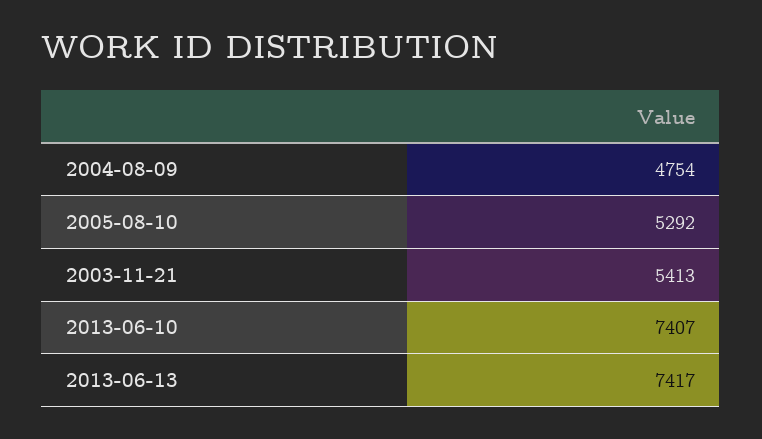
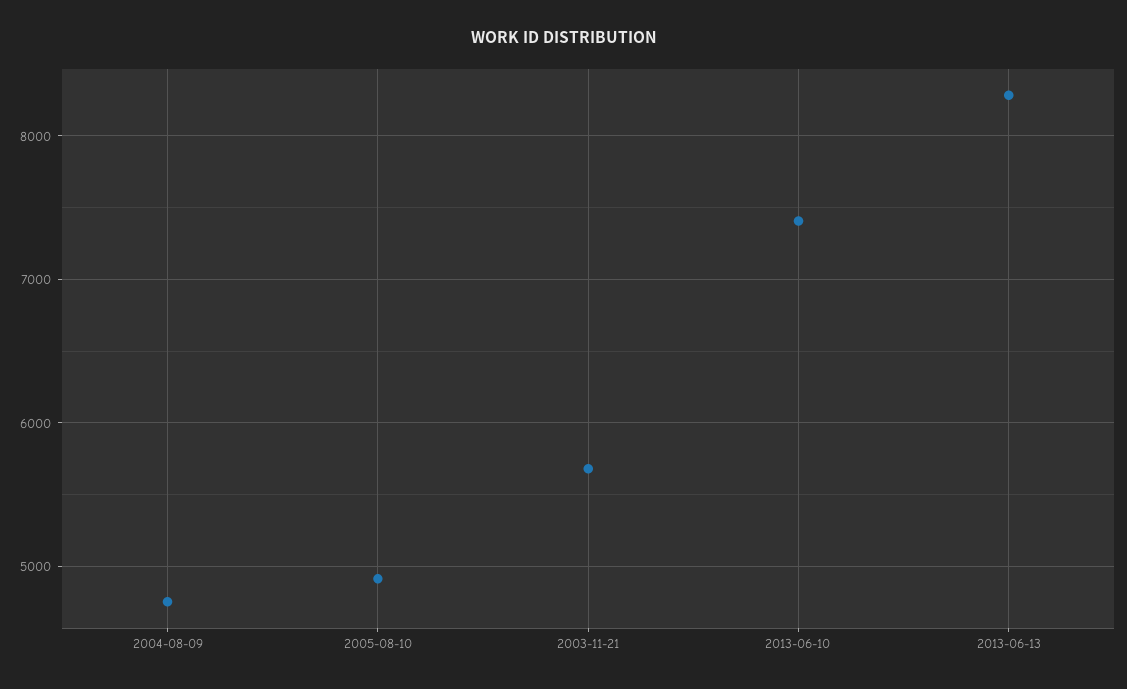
2005-08-10: 5292 -> 4900
2003-11-21: 5413 -> 5700
2013-06-13: 7417 -> 8300

